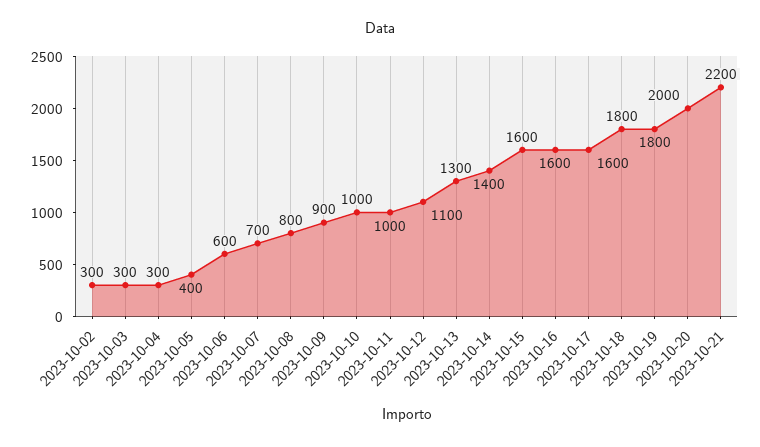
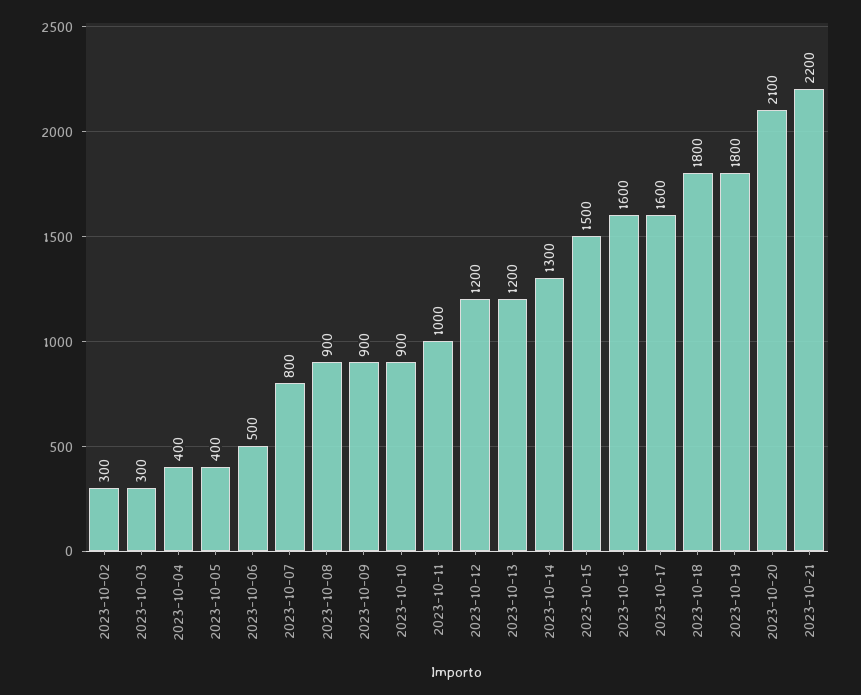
2023-10-04: 300 -> 400
2023-10-06: 600 -> 500
2023-10-07: 700 -> 800
2023-10-08: 800 -> 900
2023-10-10: 1000 -> 900
2023-10-12: 1100 -> 1200
2023-10-13: 1300 -> 1200
2023-10-14: 1400 -> 1300
2023-10-15: 1600 -> 1500
2023-10-20: 2000 -> 2100

